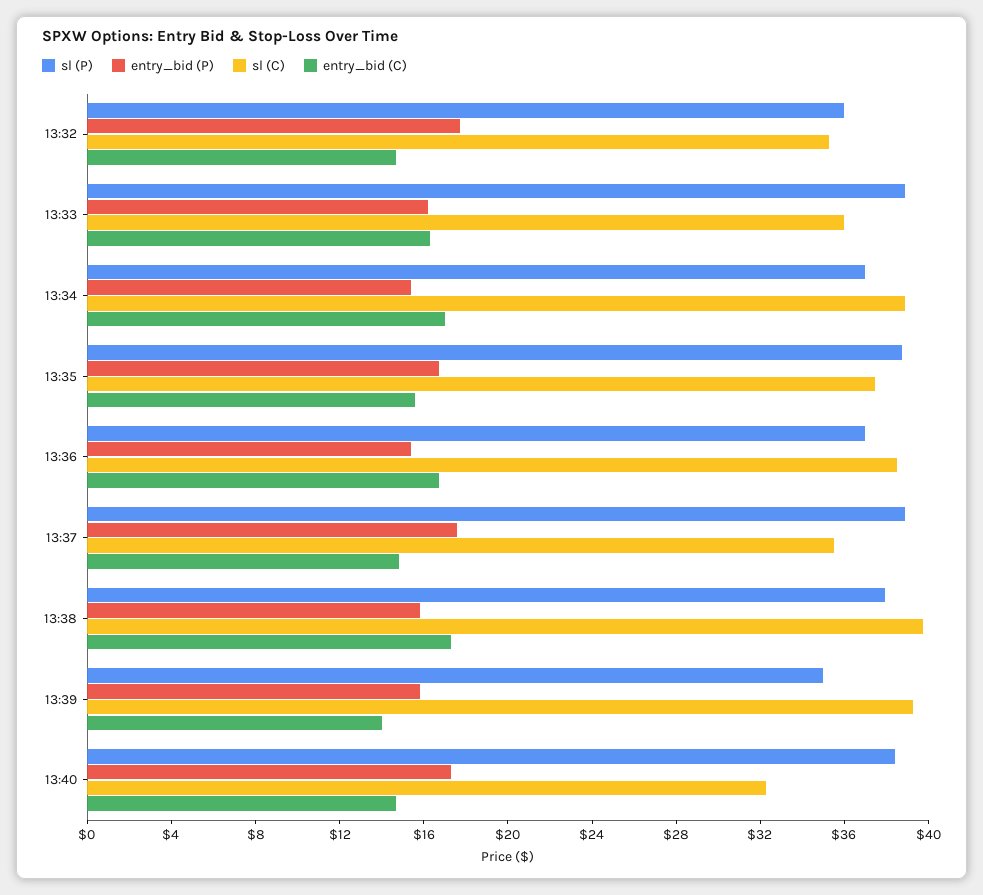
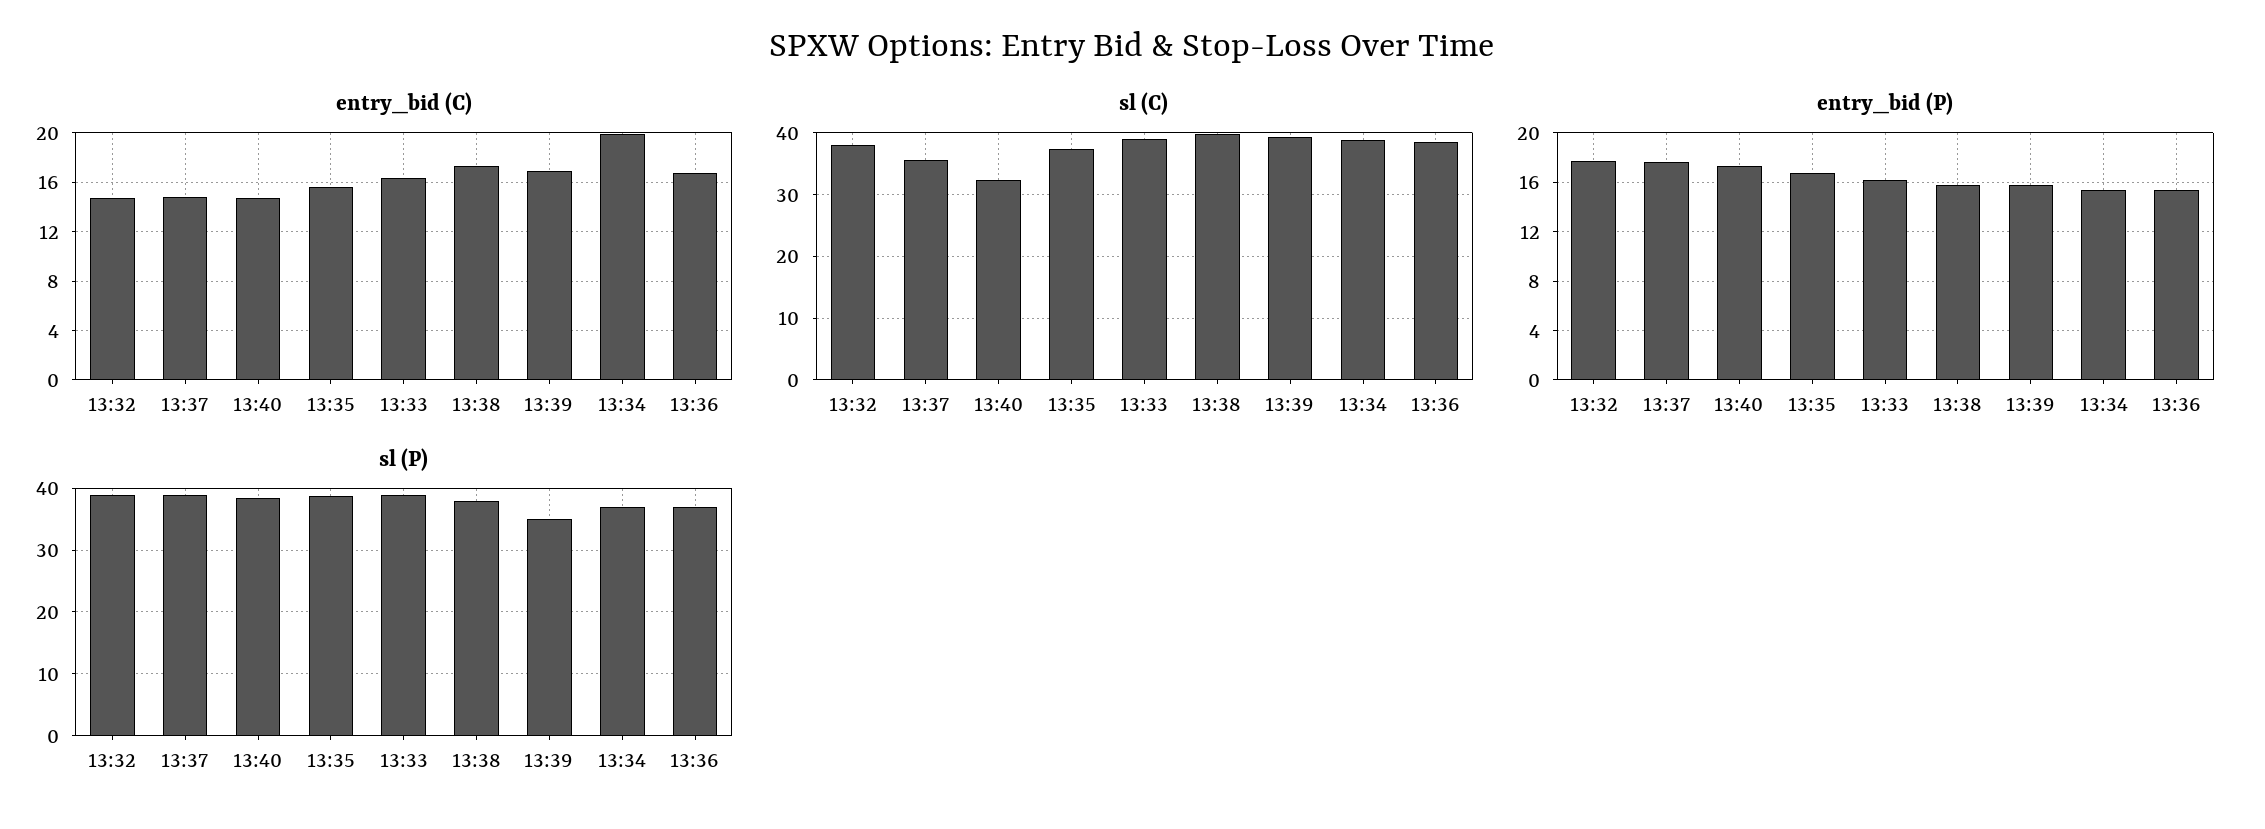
sl (P), 13:32: 36 -> 39
sl (C), 13:32: 35 -> 38
sl (C), 13:33: 36 -> 39
entry_bid (C), 13:34: 17 -> 20
entry_bid (C), 13:39: 14 -> 17

